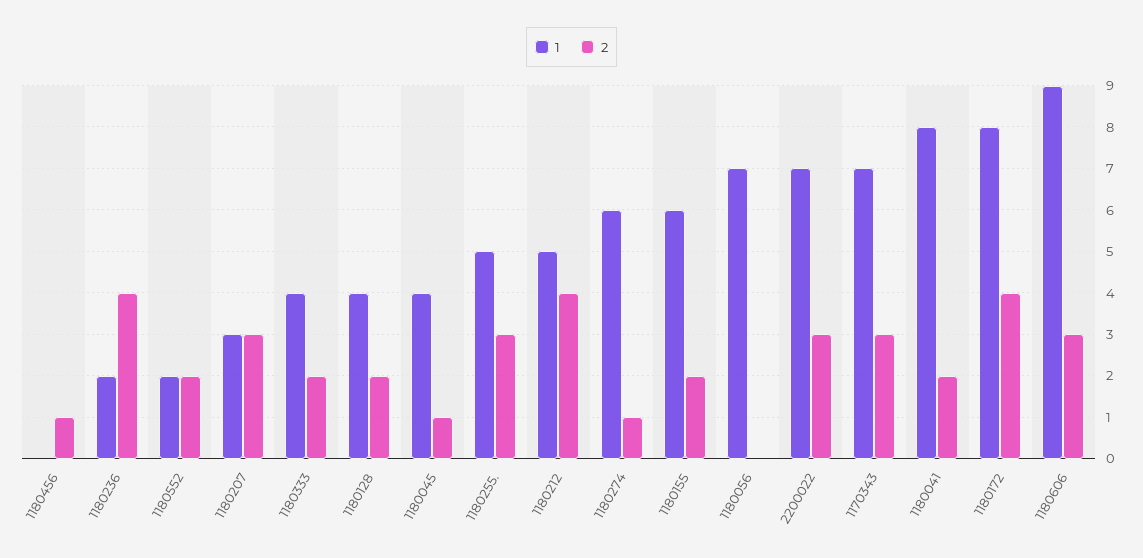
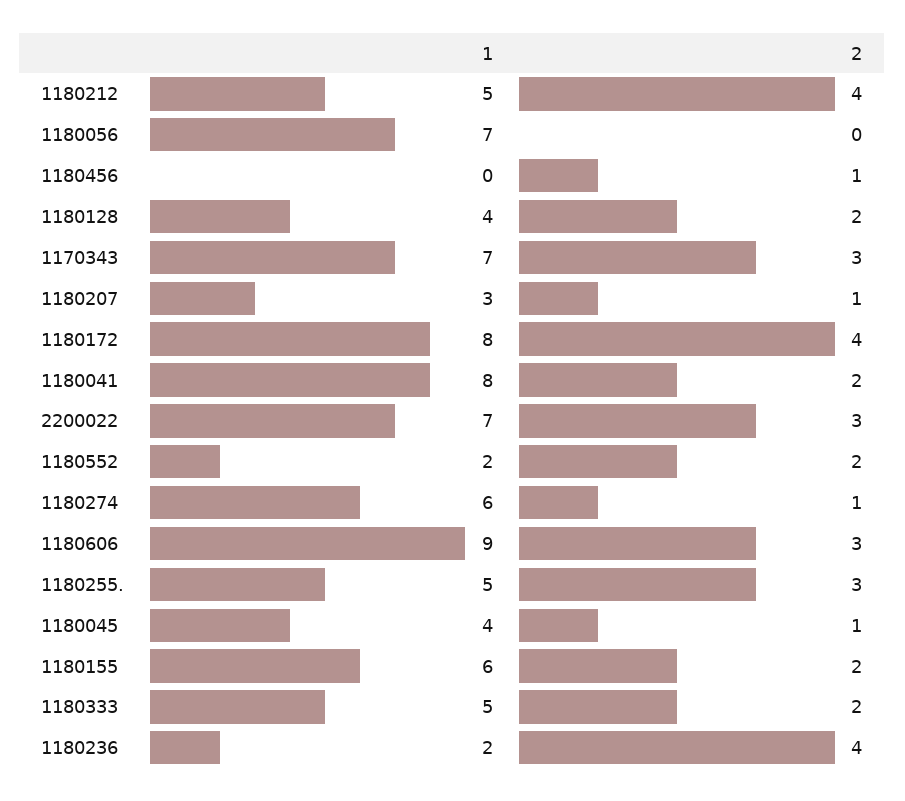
2, 1180207: 3 -> 1
1, 1180333: 4 -> 5

